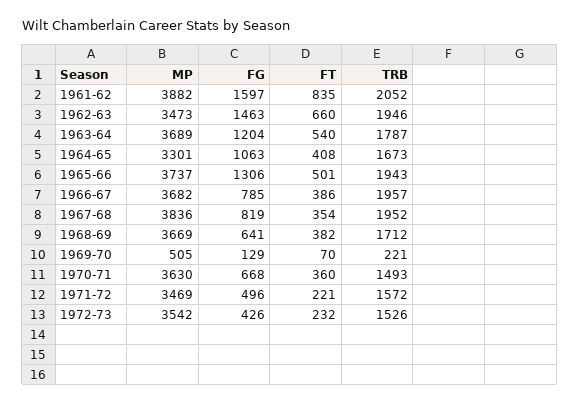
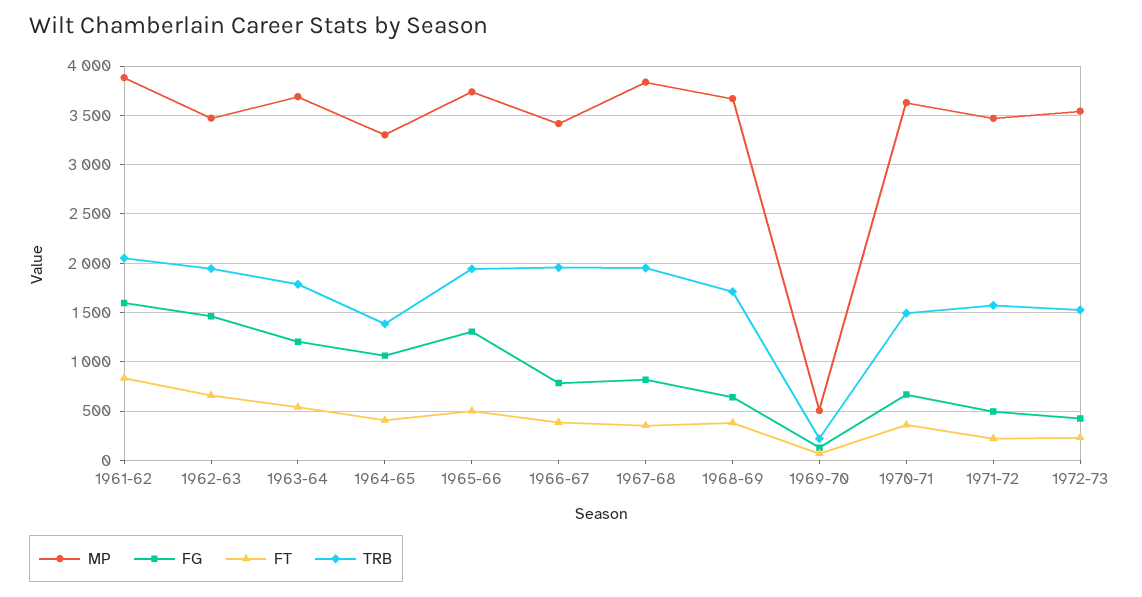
TRB, 1964-65: 1673 -> 1400
MP, 1966-67: 3682 -> 3400

